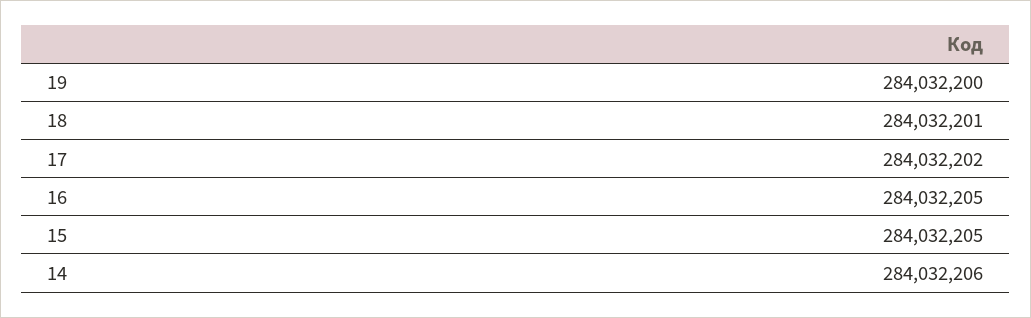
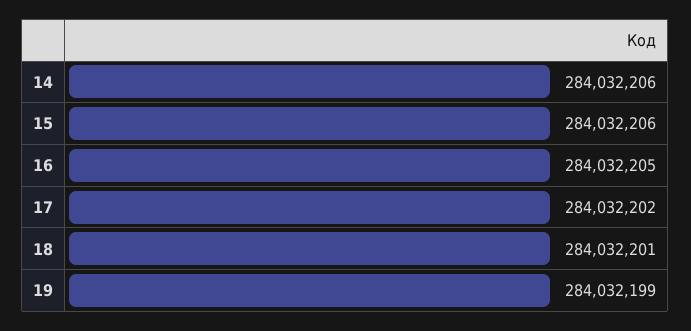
19: 284032200 -> 284032199
15: 284032205 -> 284032206

